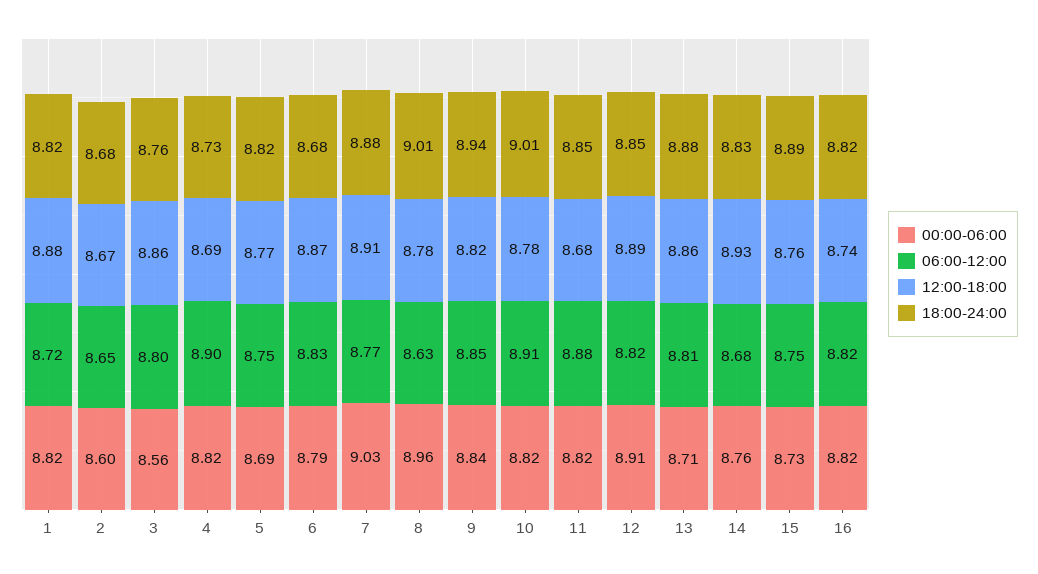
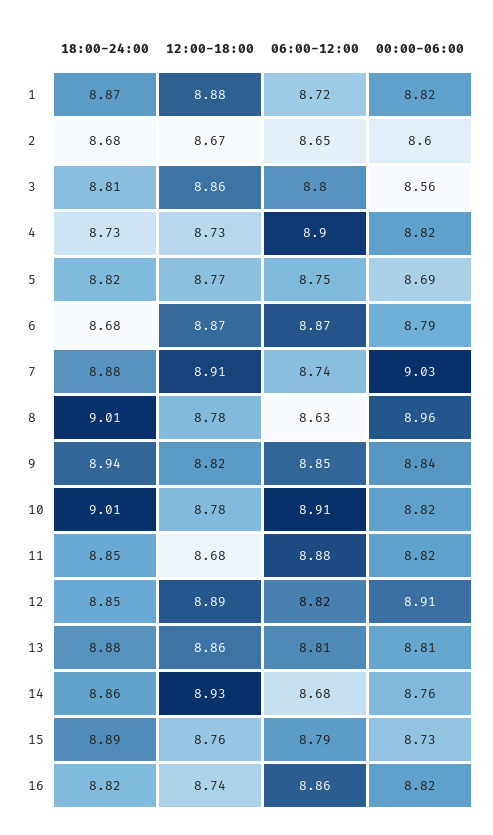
18:00-24:00, 1: 8.82 -> 8.87
18:00-24:00, 3: 8.76 -> 8.81
12:00-18:00, 4: 8.69 -> 8.73
06:00-12:00, 6: 8.83 -> 8.87
06:00-12:00, 7: 8.77 -> 8.74
00:00-06:00, 13: 8.71 -> 8.81
18:00-24:00, 14: 8.83 -> 8.86
06:00-12:00, 15: 8.75 -> 8.79
06:00-12:00, 16: 8.82 -> 8.86

